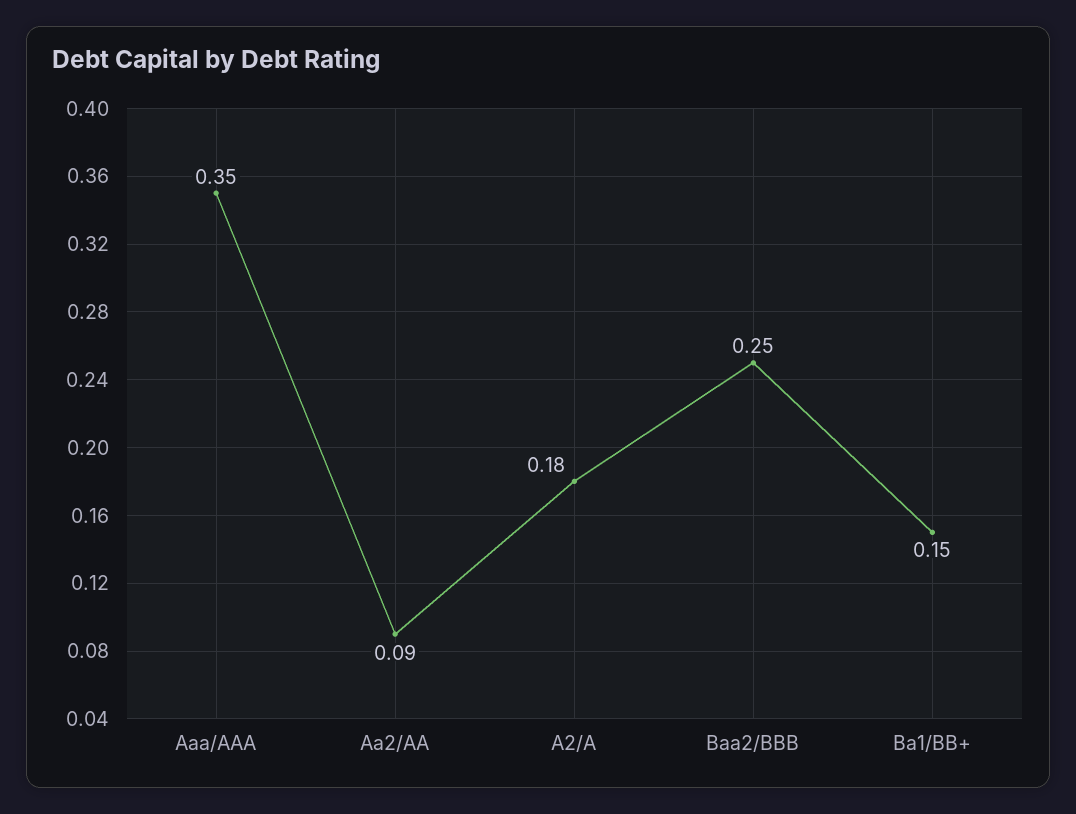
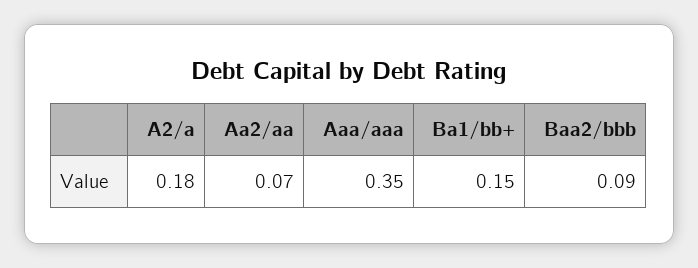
Aa2/AA: 0.09 -> 0.07
Baa2/BBB: 0.25 -> 0.09

